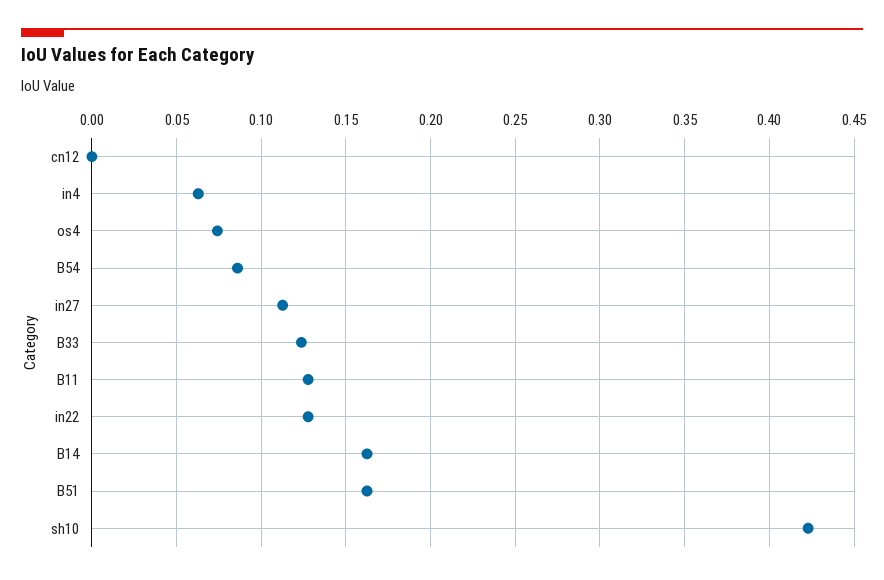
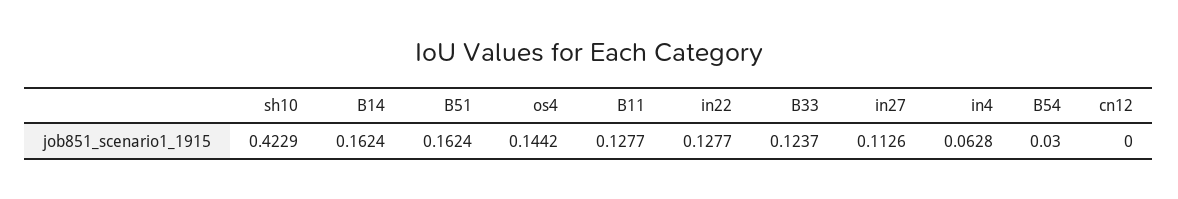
os4: 0.075 -> 0.1442
B54: 0.085 -> 0.03

